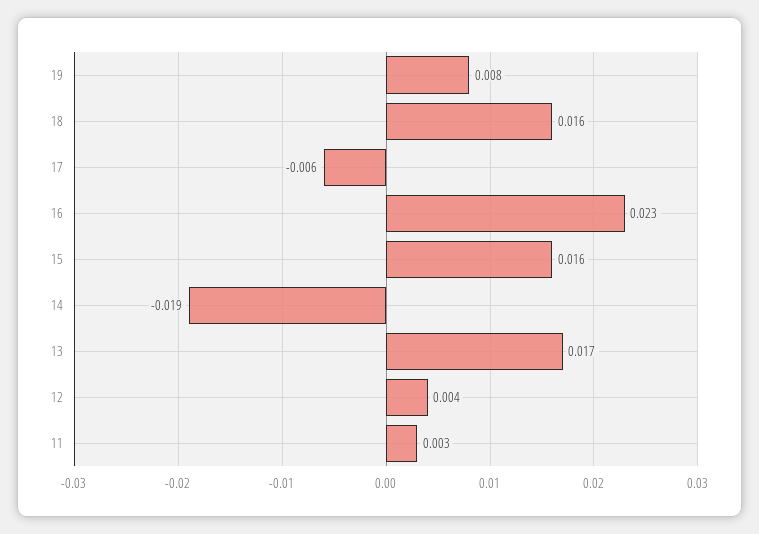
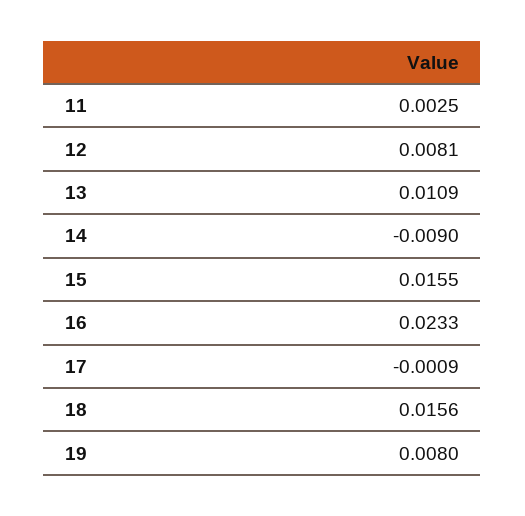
17: -0.006 -> -0.0009
14: -0.019 -> -0.009
13: 0.017 -> 0.0109
12: 0.004 -> 0.0081

